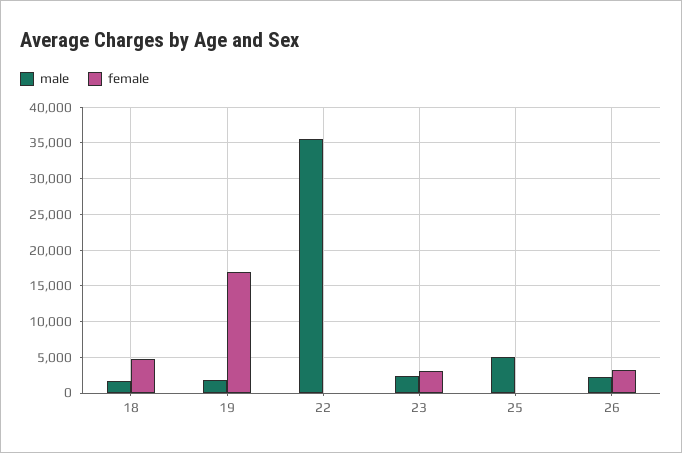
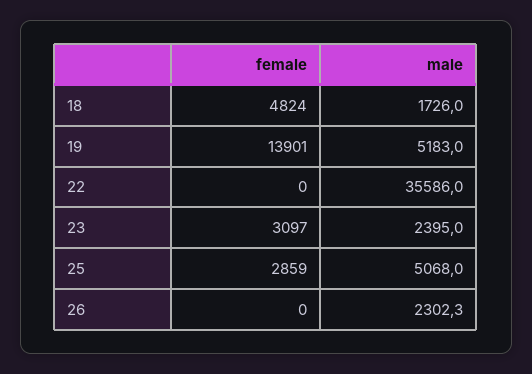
male, 19: 2000 -> 5183
female, 19: 17000 -> 13901
female, 25: 0 -> 2859
female, 26: 3000 -> 0

